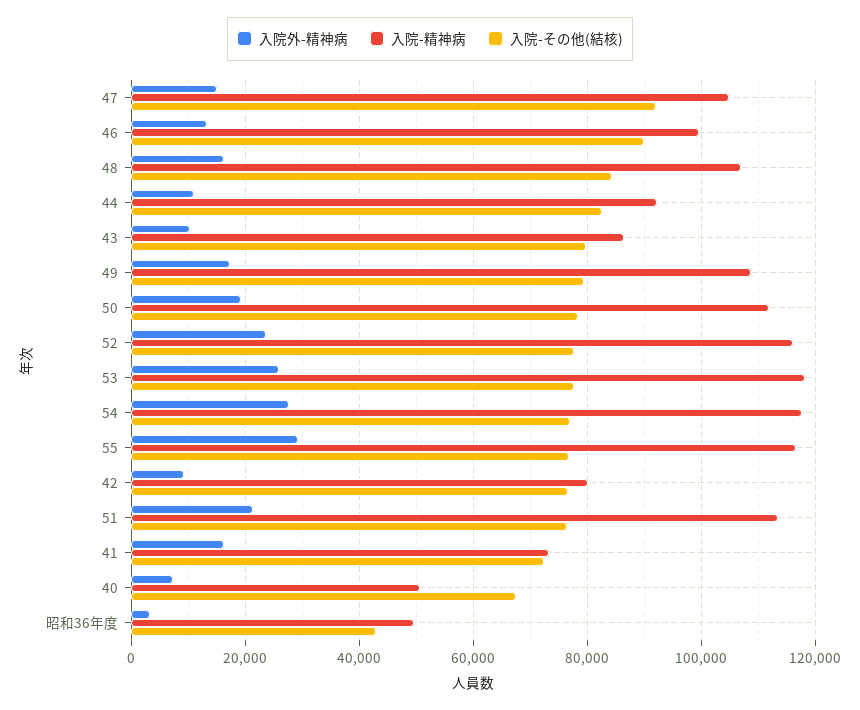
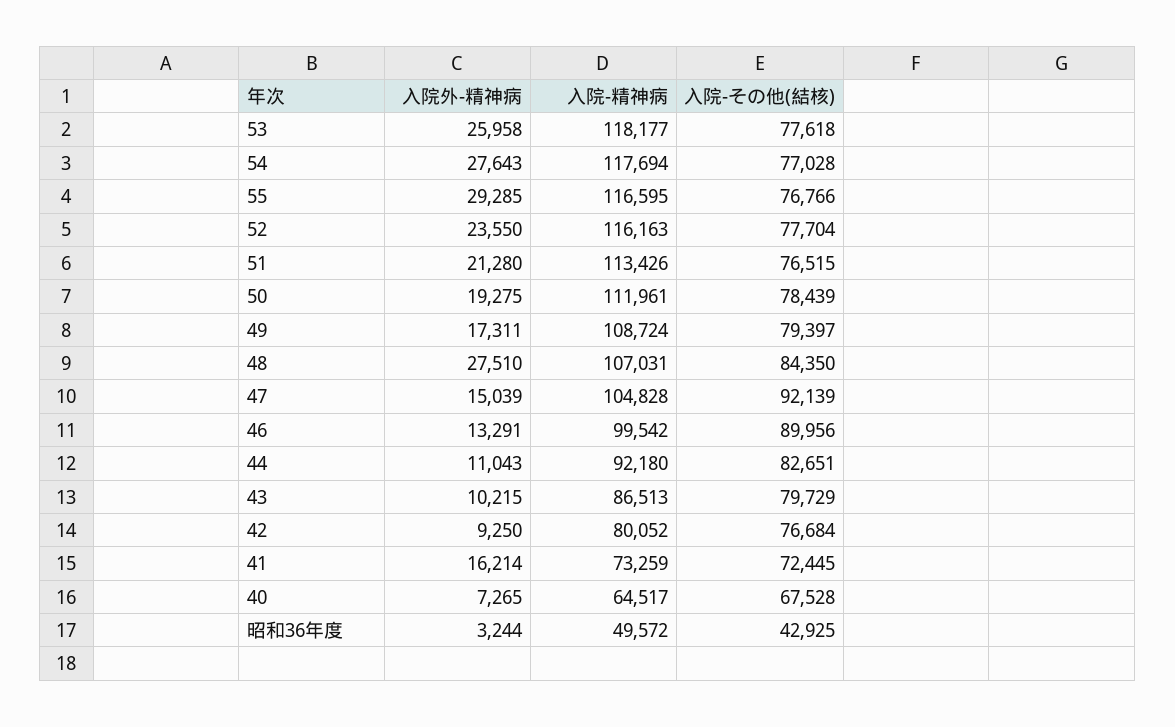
入院外-精神病, 48: 16000 -> 27510
入院-精神病, 40: 50000 -> 64517

